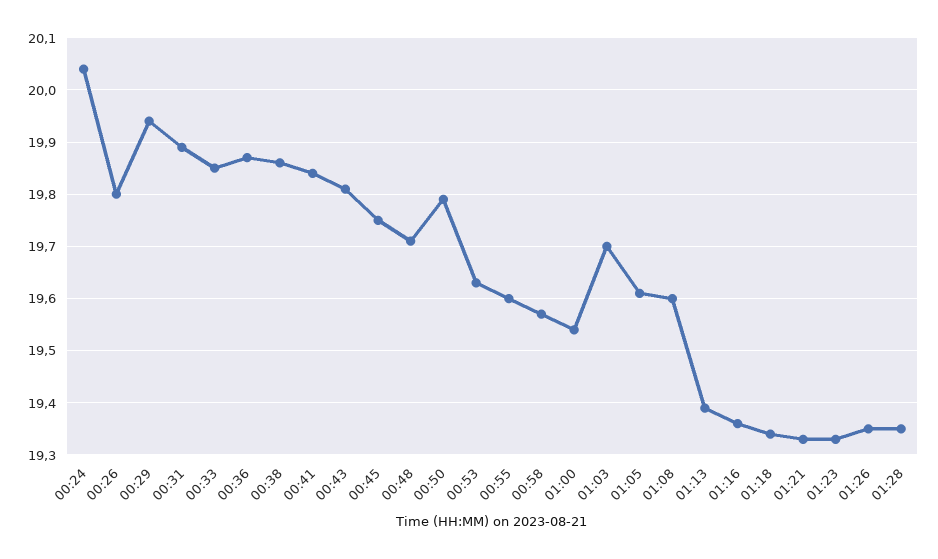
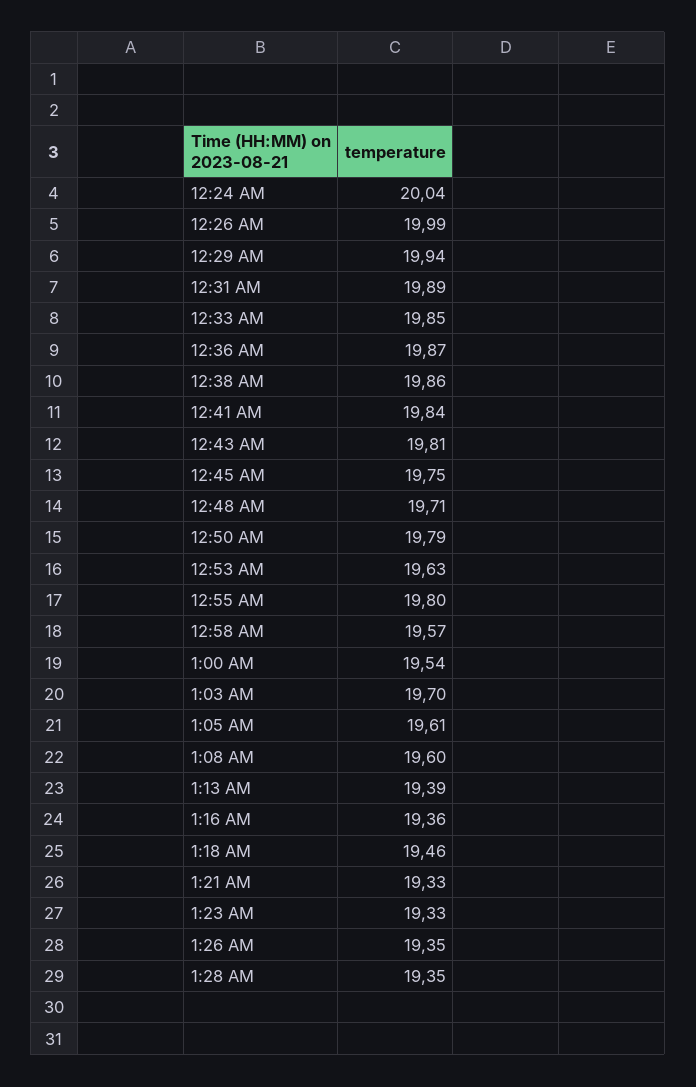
00:26: 19.8 -> 19.99
00:55: 19.6 -> 19.8
01:18: 19.35 -> 19.46

